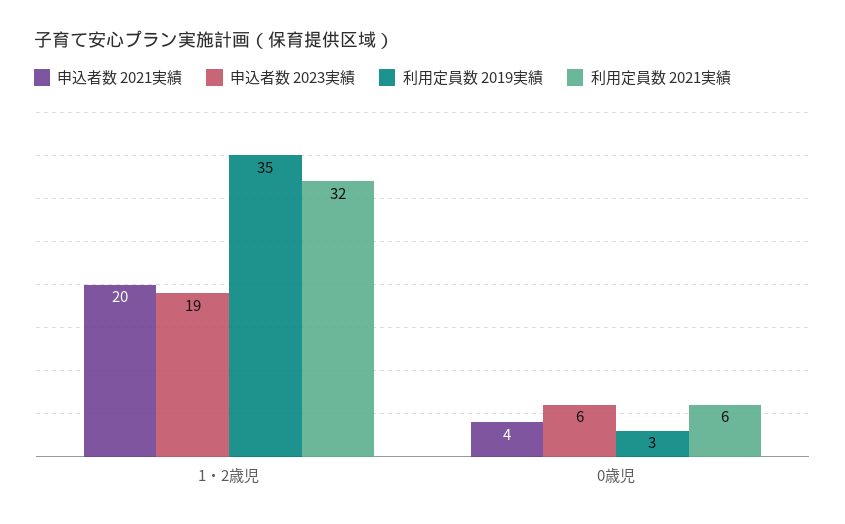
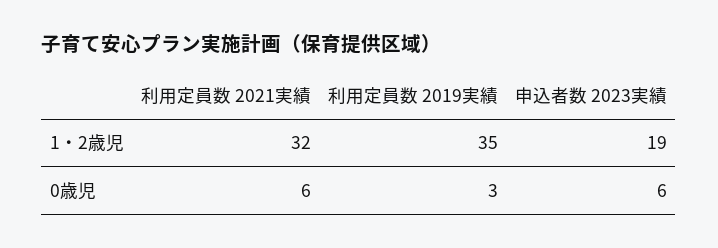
申込者数 2021実績, 1・2歳児: 20 -> none
申込者数 2021実績, 0歳児: 4 -> none

